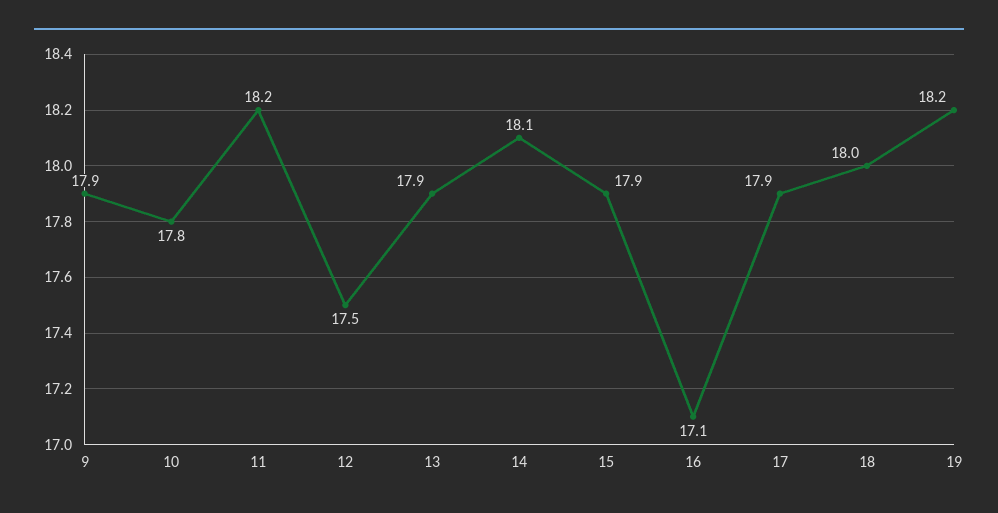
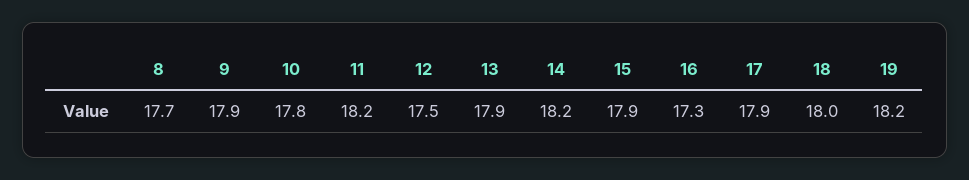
14: 18.1 -> 18.2
16: 17.1 -> 17.3
8: none -> 17.7

